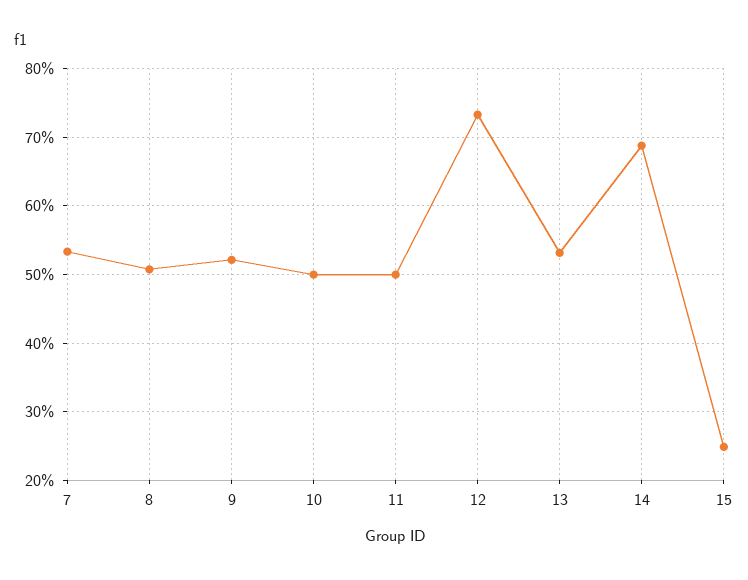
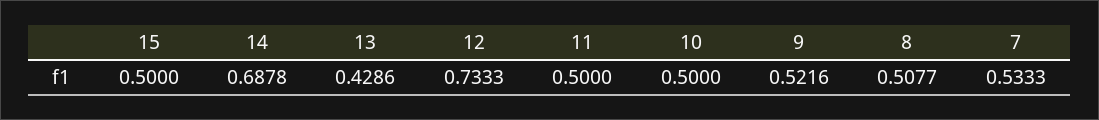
13: 0.53 -> 0.4286
15: 0.25 -> 0.5

